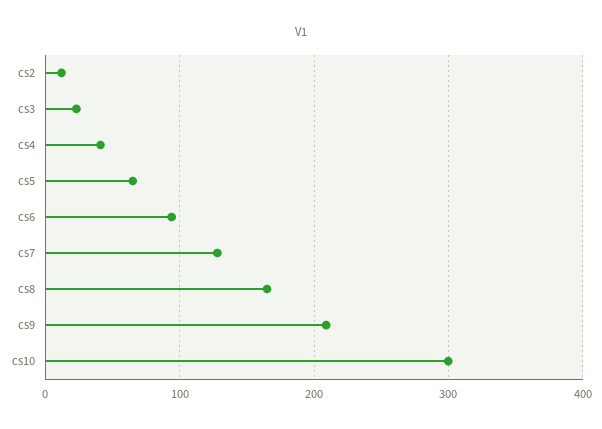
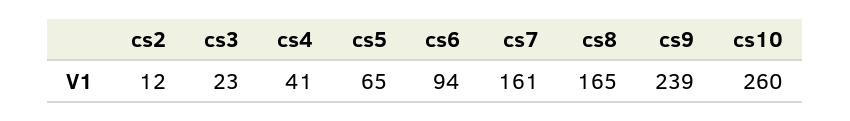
cs7: 130 -> 161
cs9: 210 -> 239
cs10: 300 -> 260

